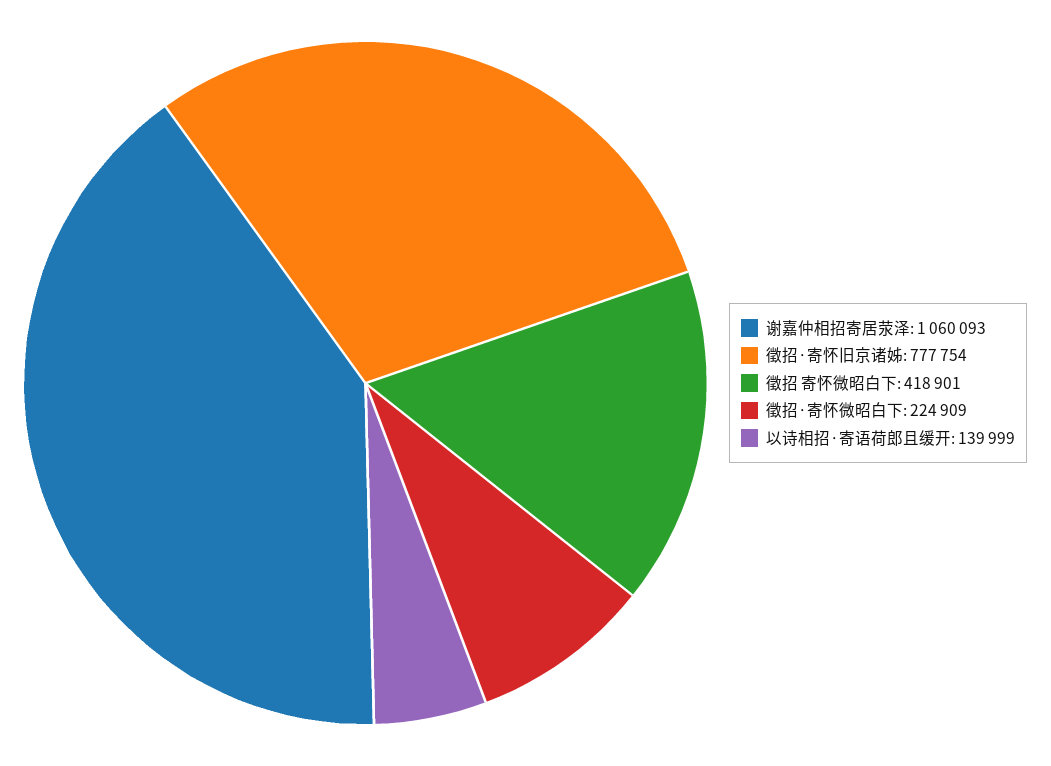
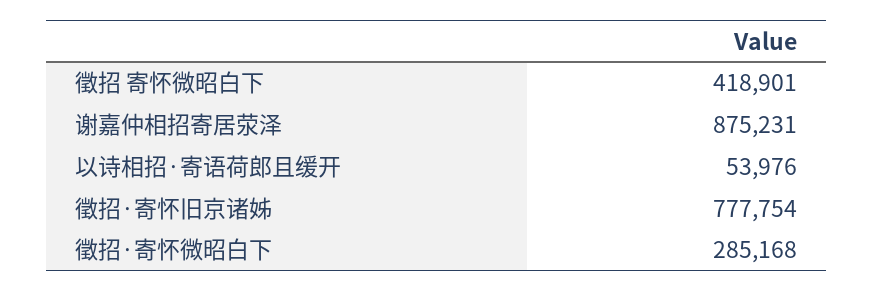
谢嘉仲相招寄居荥泽: 1060093 -> 875231
徵招·寄怀微昭白下: 224909 -> 285168
以诗相招·寄语荷郎且缓开: 139999 -> 53976

